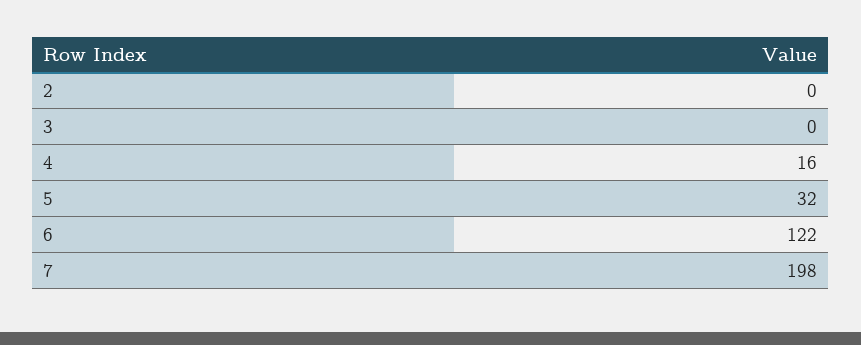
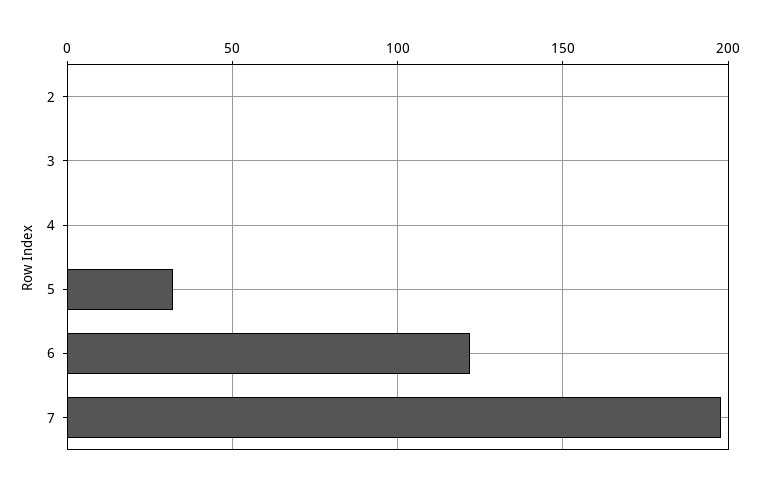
4: 16 -> 0

